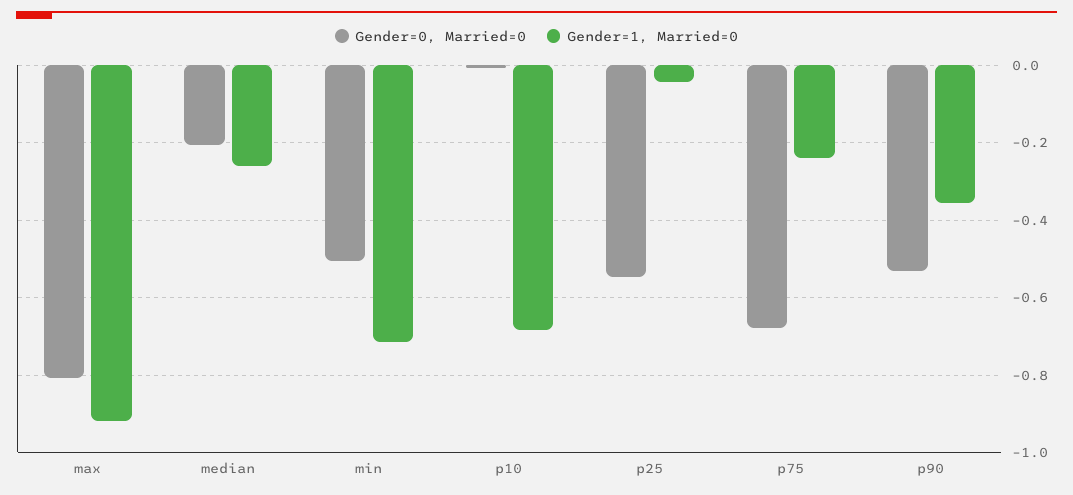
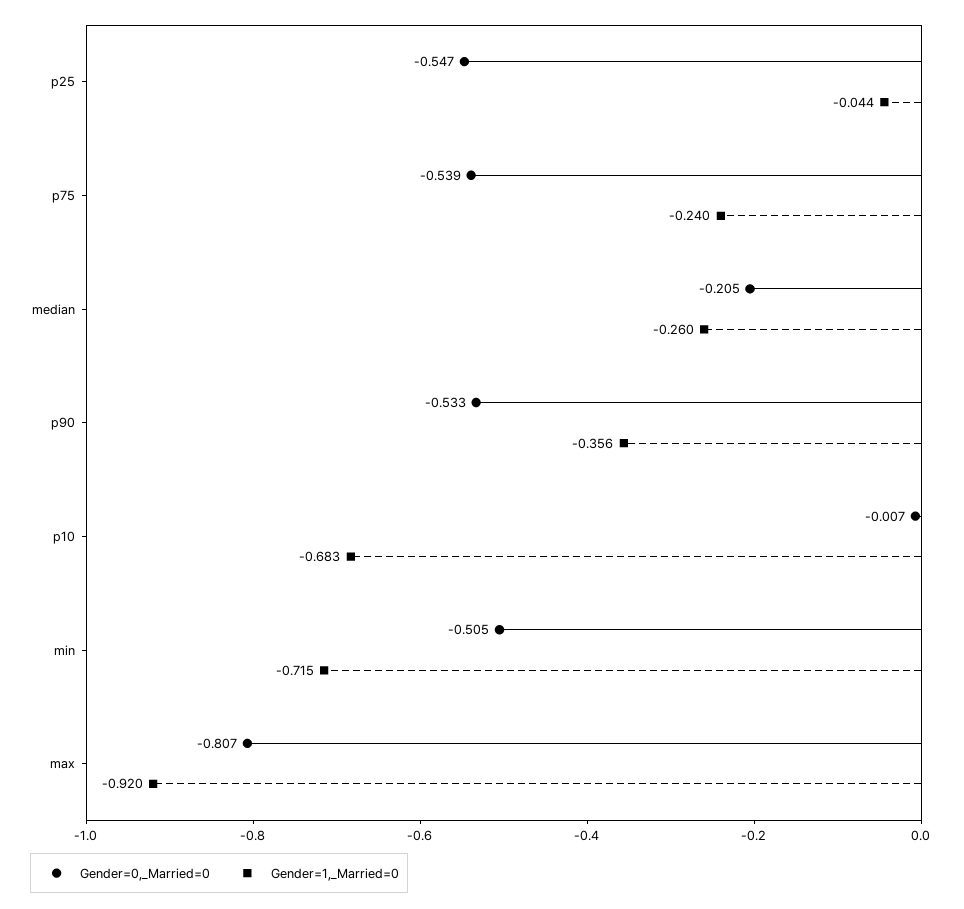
Gender=0, Married=0, p75: -0.68 -> -0.539

